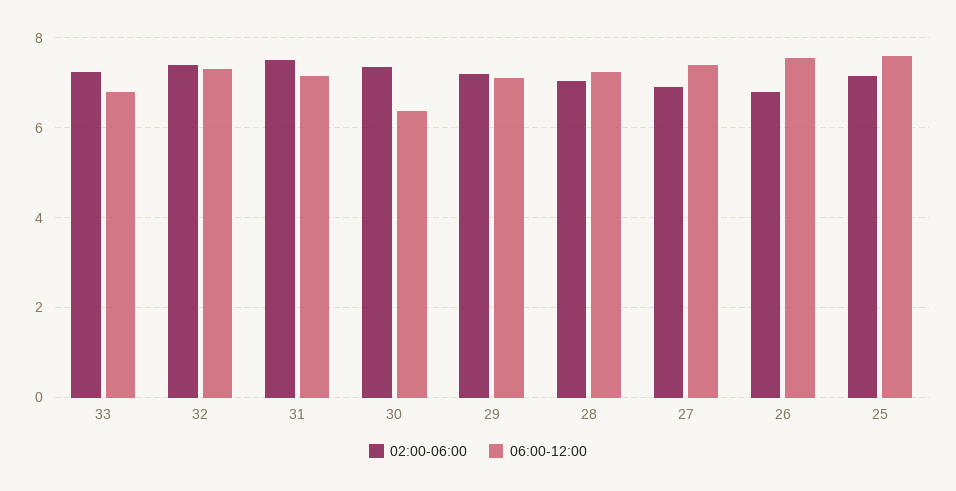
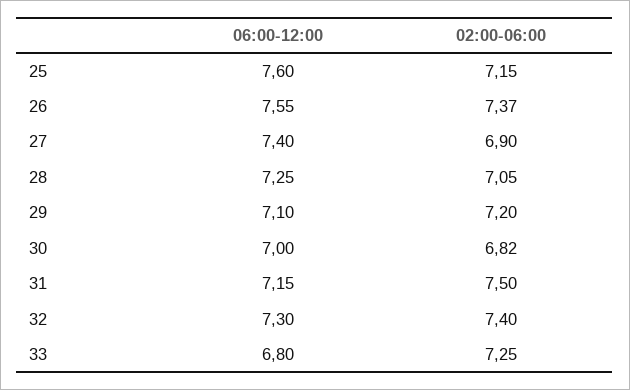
02:00-06:00, 30: 7.4 -> 6.82
06:00-12:00, 30: 6.4 -> 7
02:00-06:00, 26: 6.8 -> 7.37

